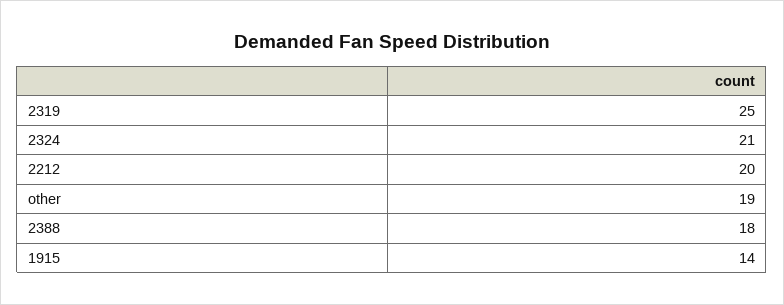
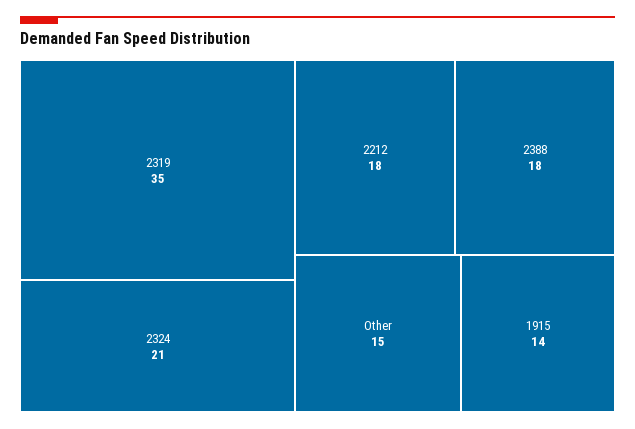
2319: 25 -> 35
2212: 20 -> 18
other: 19 -> 15

